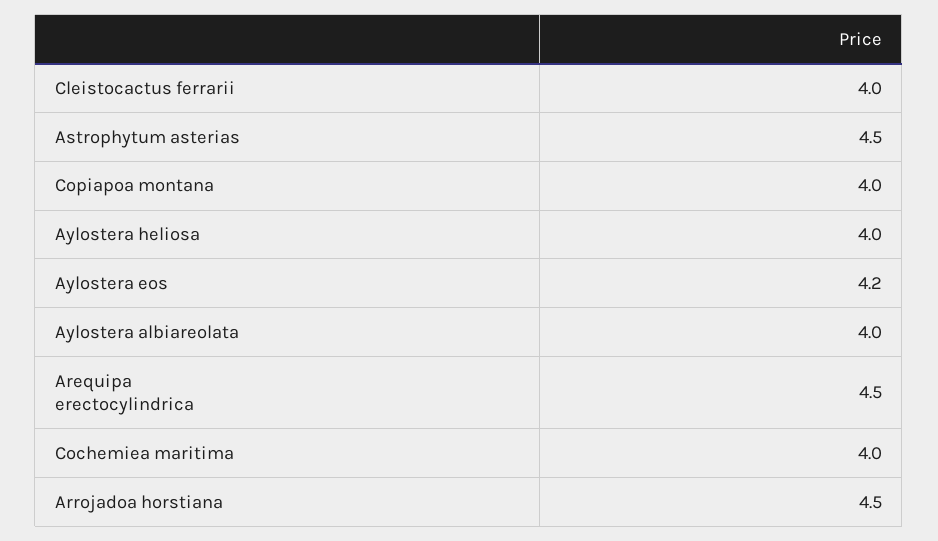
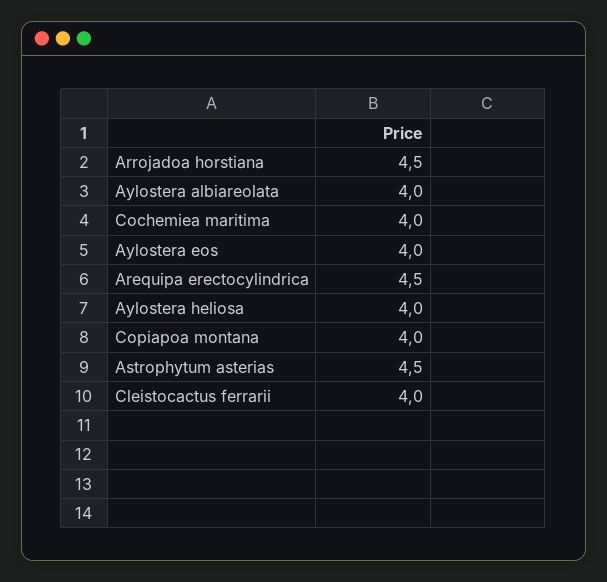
Aylostera eos: 4.2 -> 4

